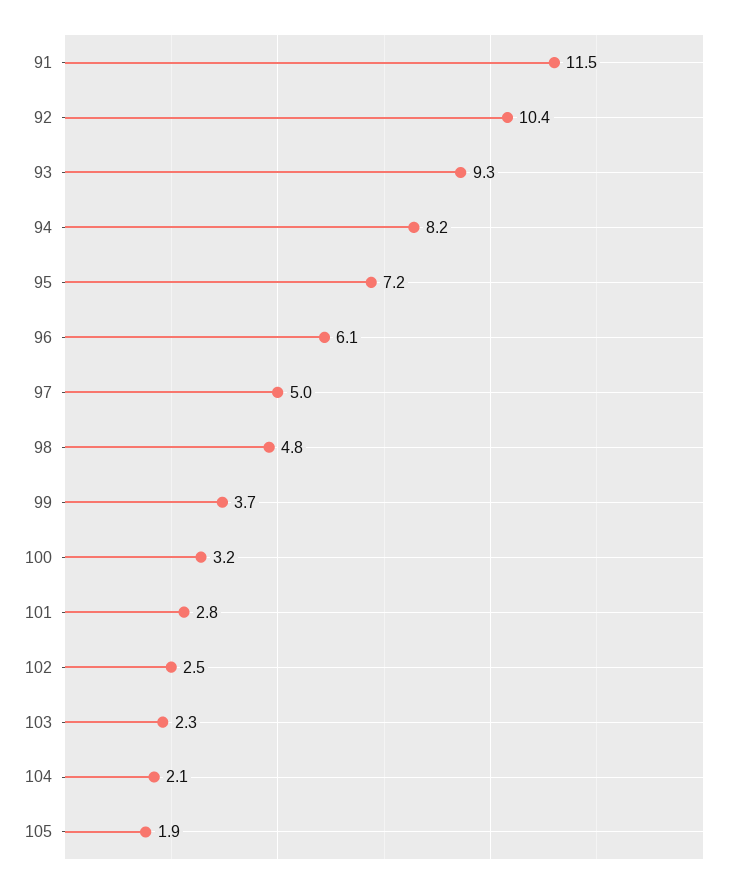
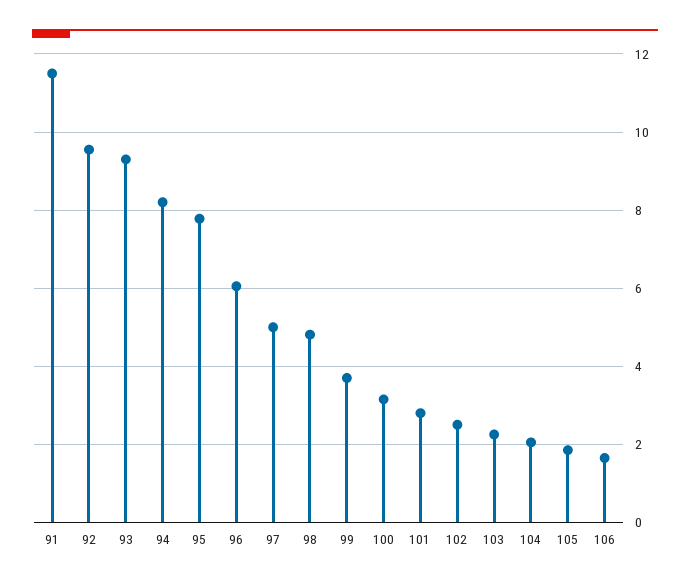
92: 10.4 -> 9.6
95: 7.2 -> 7.8
106: none -> 1.6

